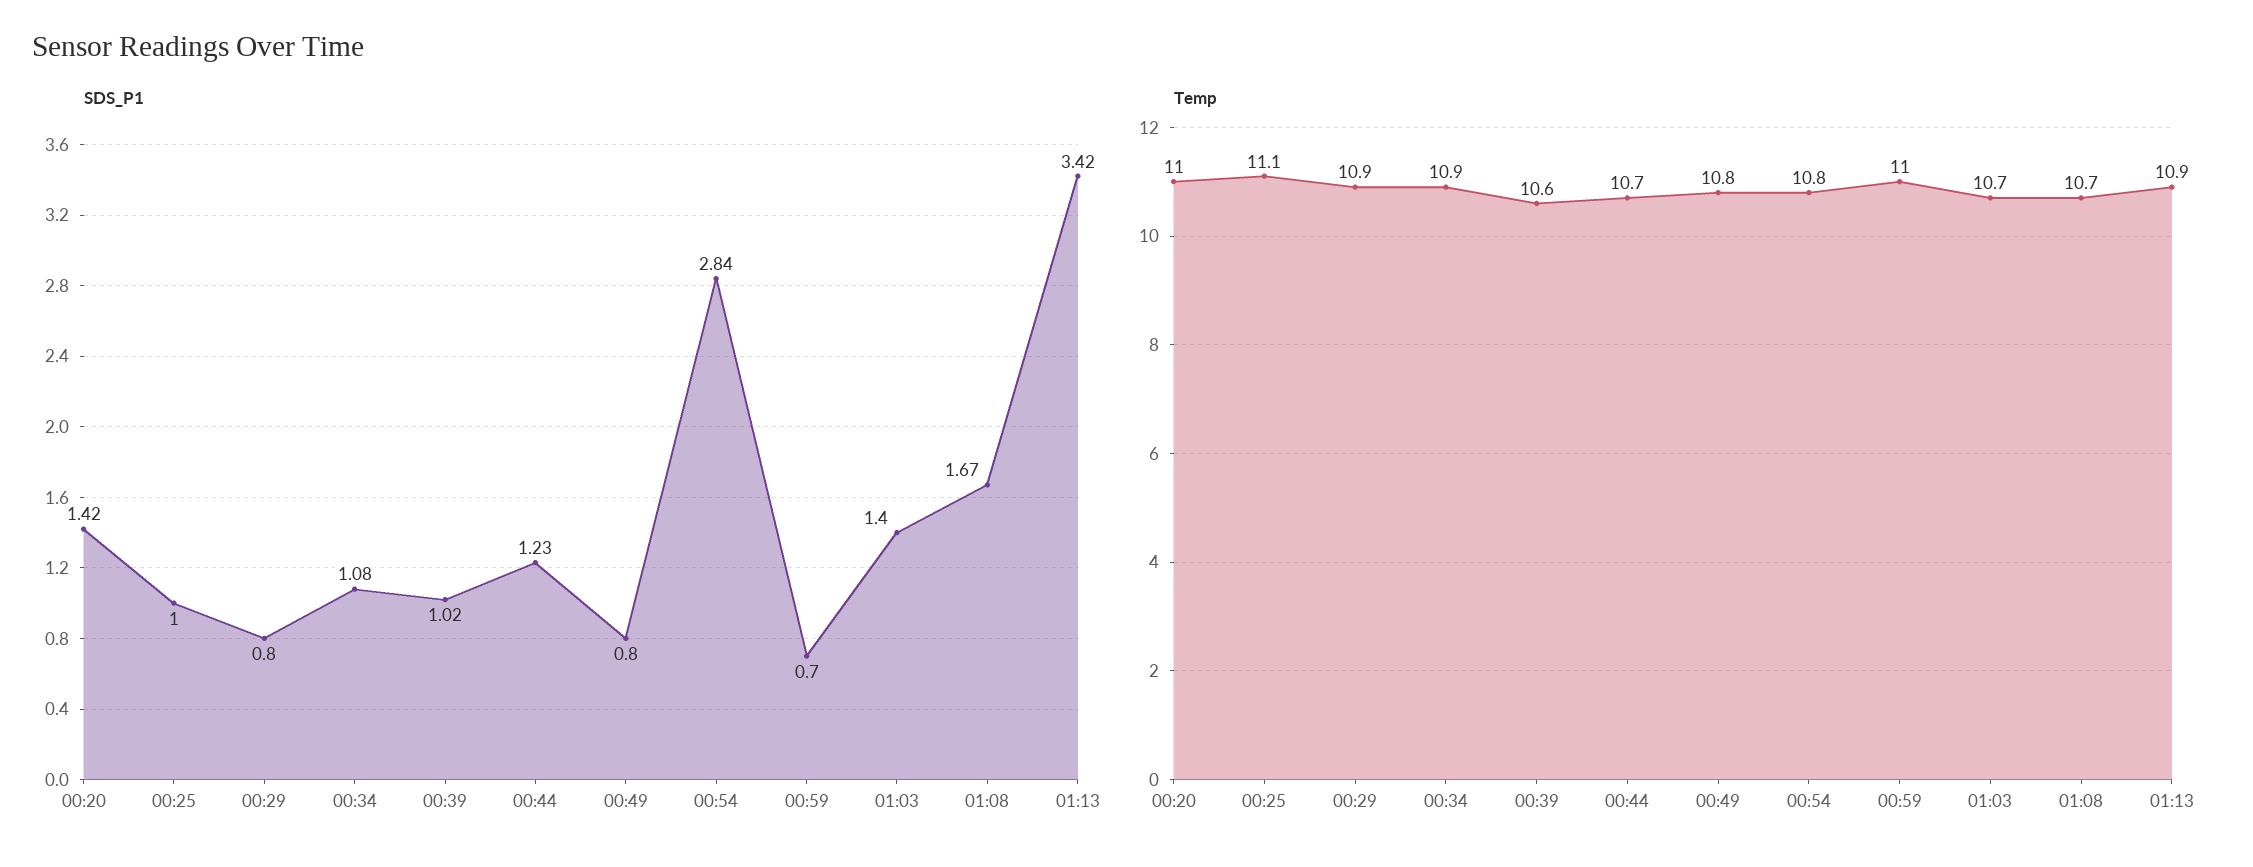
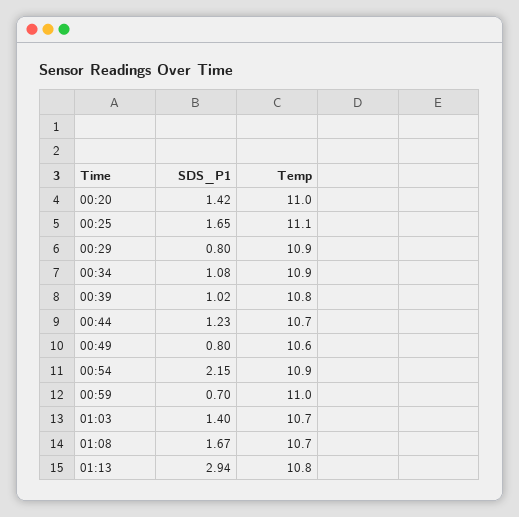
SDS_P1, 00:25: 1 -> 1.65
SDS_P1, 00:54: 2.84 -> 2.15
SDS_P1, 01:13: 3.42 -> 2.94
Temp, 00:39: 10.6 -> 10.8
Temp, 00:49: 10.8 -> 10.6
Temp, 00:54: 10.8 -> 10.9
Temp, 01:13: 10.9 -> 10.8

